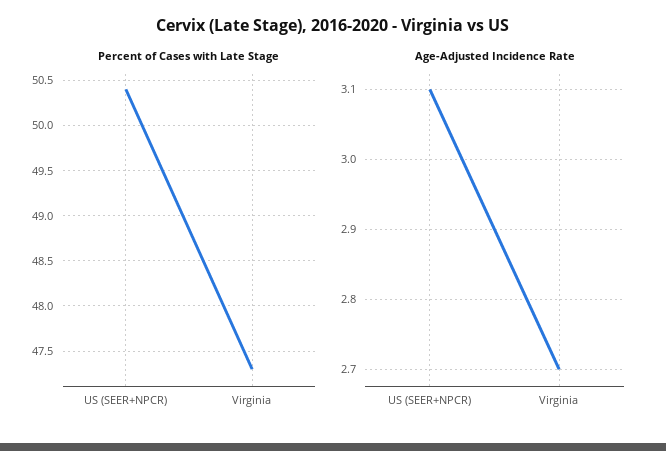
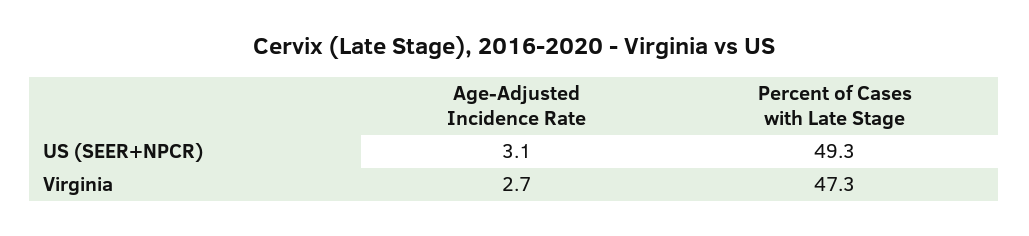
Percent of Cases with Late Stage, US (SEER+NPCR): 50.4 -> 49.3

